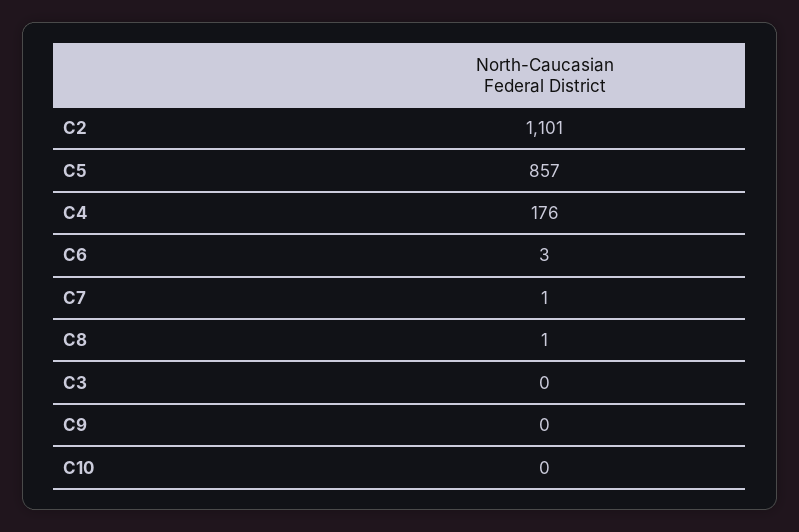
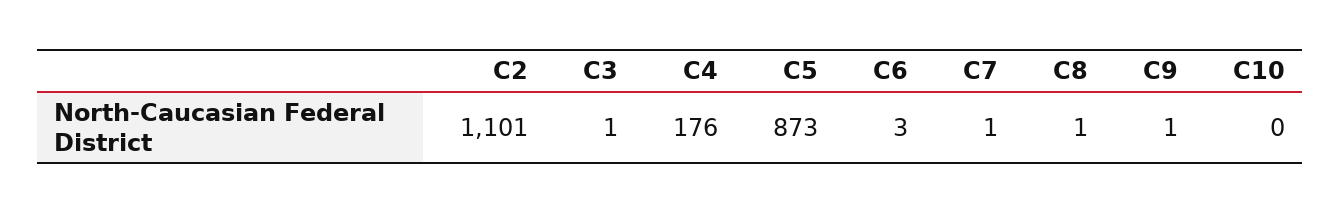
C5: 857 -> 873
C3: 0 -> 1
C9: 0 -> 1

